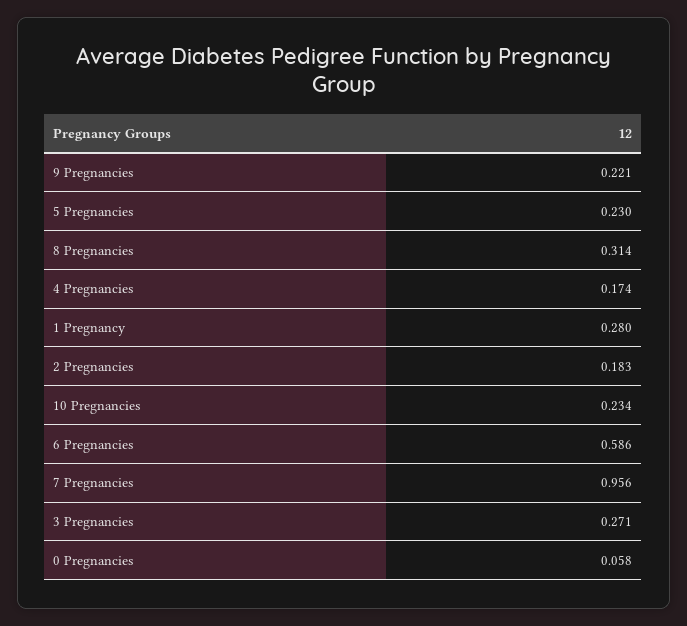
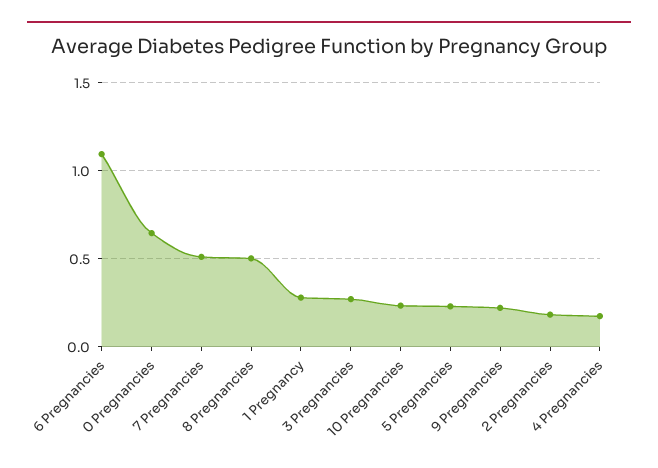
8 Pregnancies: 0.314 -> 0.5
6 Pregnancies: 0.586 -> 1.1
7 Pregnancies: 0.956 -> 0.5
0 Pregnancies: 0.058 -> 0.65

